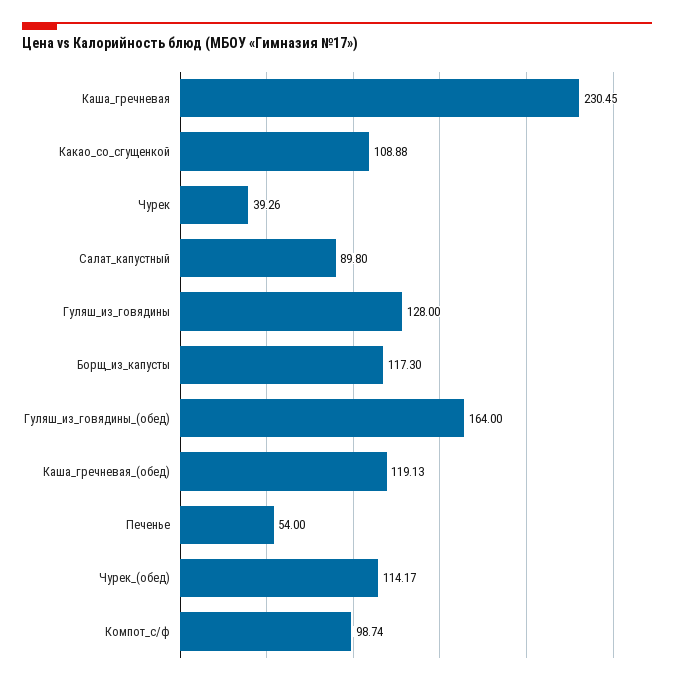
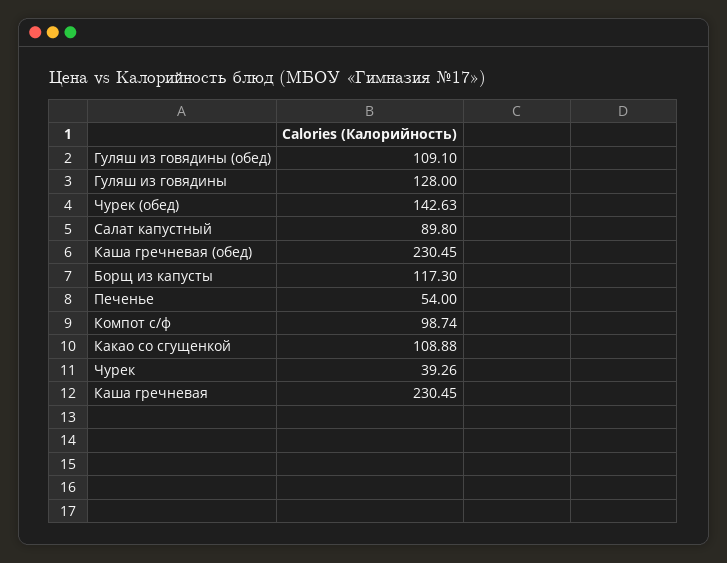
Гуляш_из_говядины_(обед): 164 -> 109.1
Каша_гречневая_(обед): 119.13 -> 230.45
Чурек_(обед): 114.17 -> 142.63

